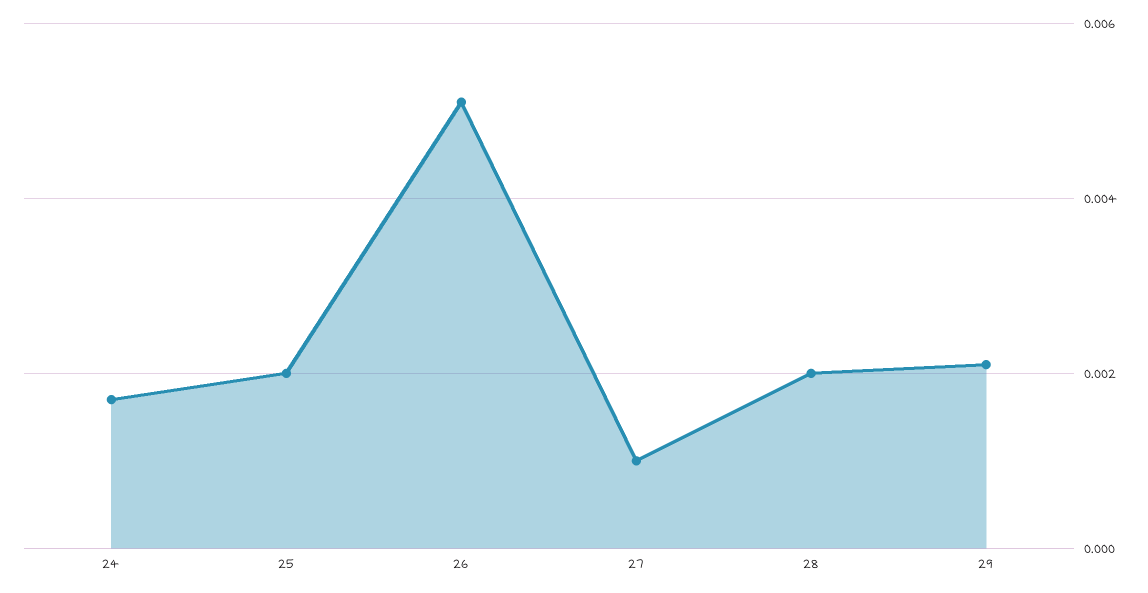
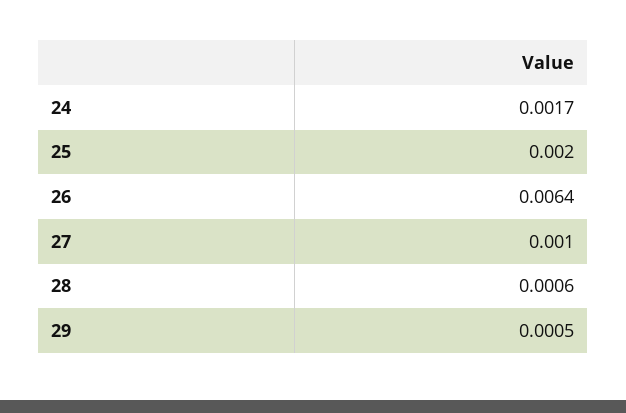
26: 0.005 -> 0.0064
28: 0.002 -> 0.0006
29: 0.002 -> 0.0005

